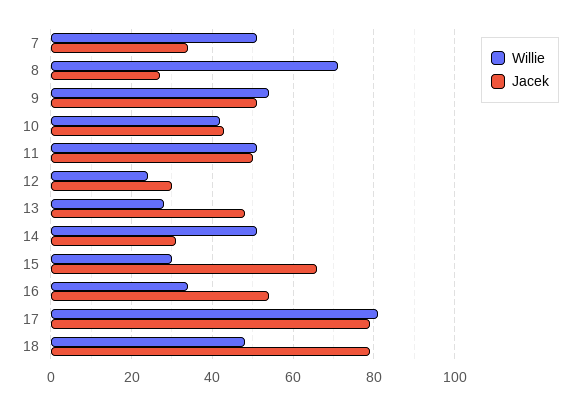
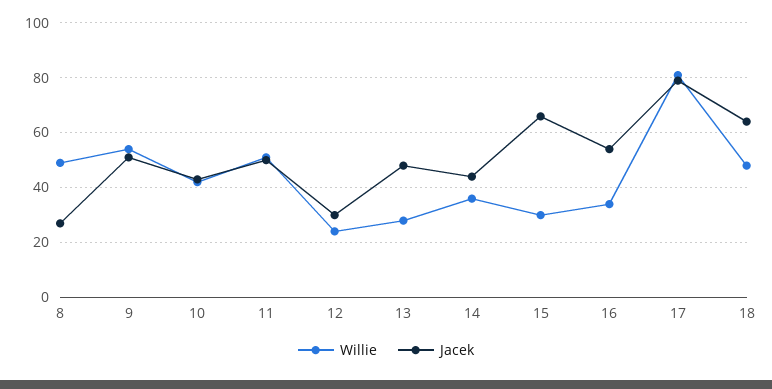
Willie, 7: 50 -> none
Jacek, 7: 35 -> none
Willie, 8: 70 -> 50
Willie, 14: 50 -> 35
Jacek, 14: 30 -> 45
Jacek, 18: 80 -> 65

